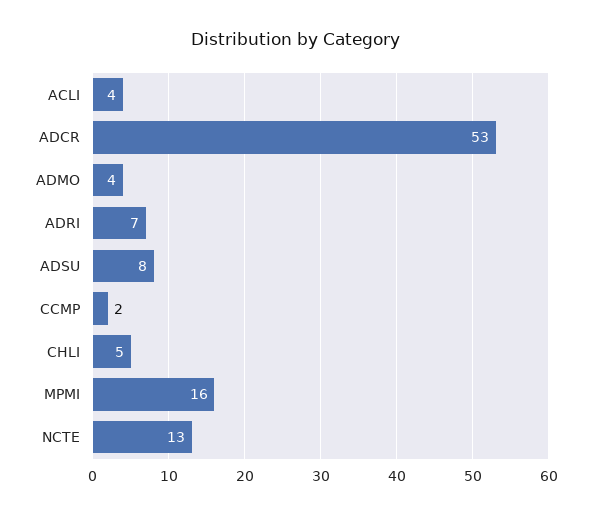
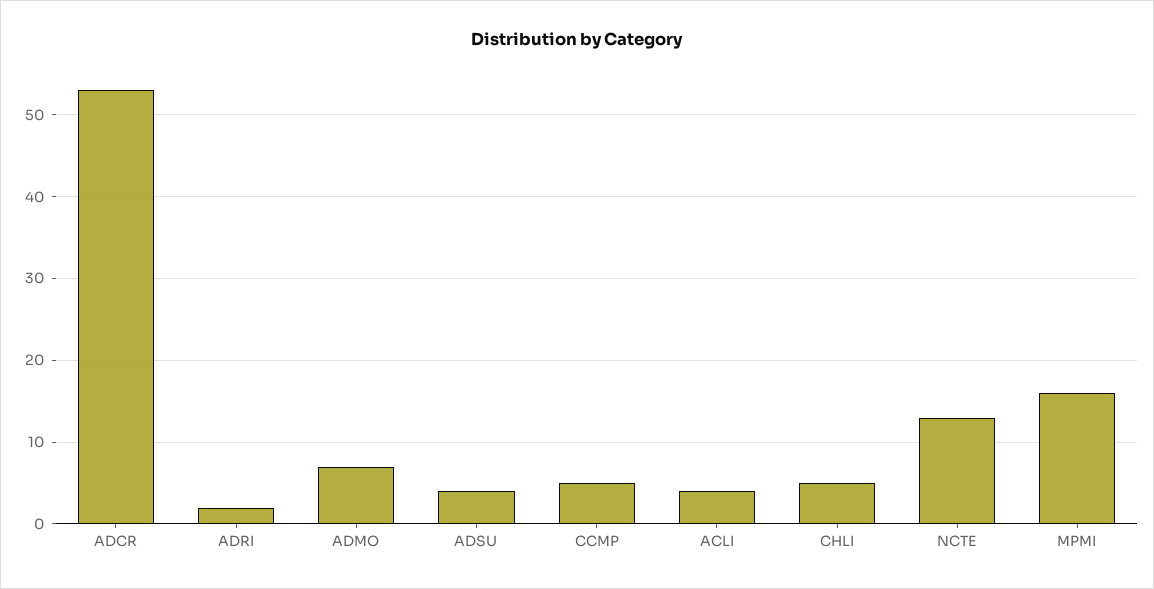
ADMO: 4 -> 7
ADRI: 7 -> 2
ADSU: 8 -> 4
CCMP: 2 -> 5

